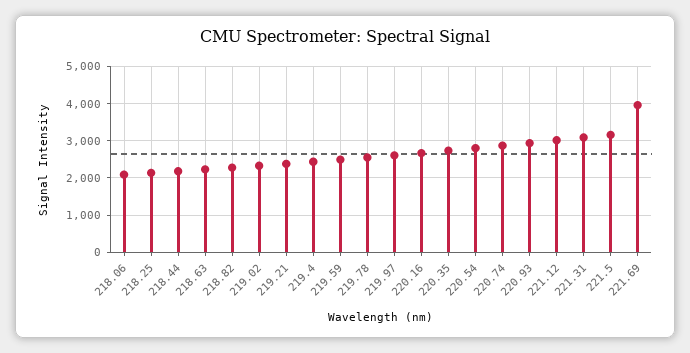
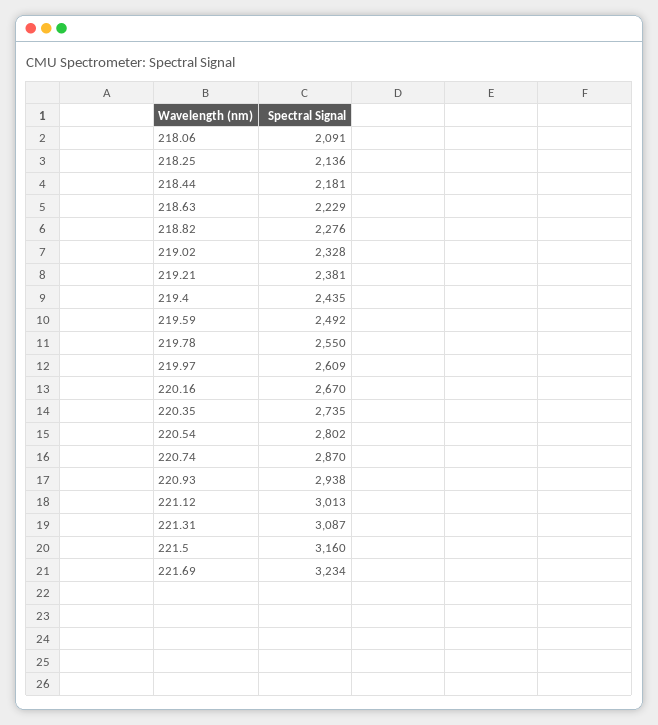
221.69: 4000 -> 3234

